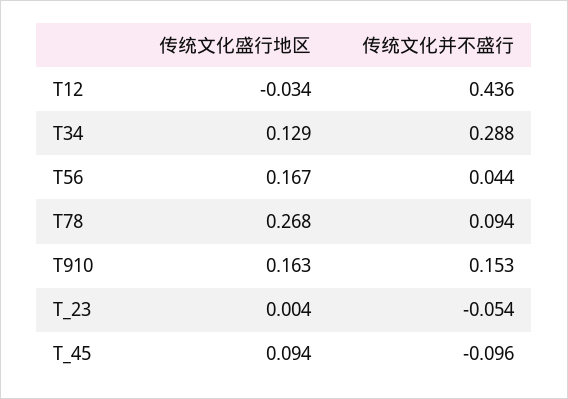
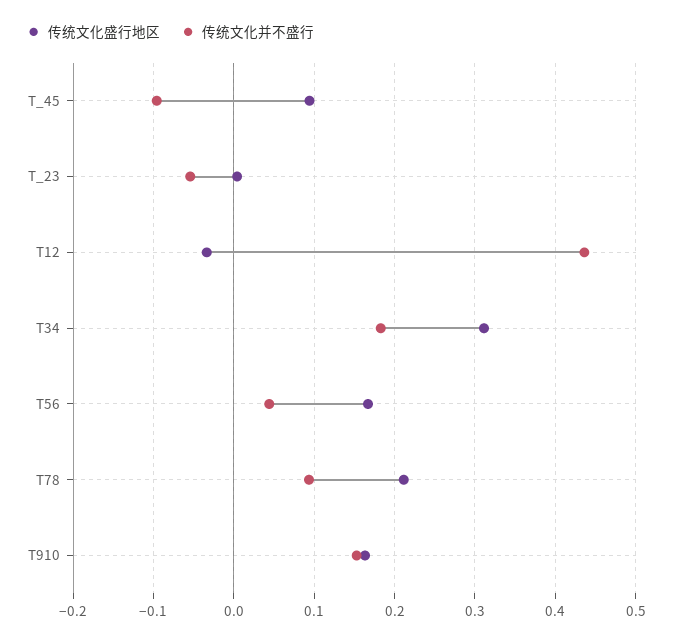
传统文化盛行地区, T34: 0.129 -> 0.31
传统文化并不盛行, T34: 0.288 -> 0.18
传统文化盛行地区, T78: 0.268 -> 0.21

